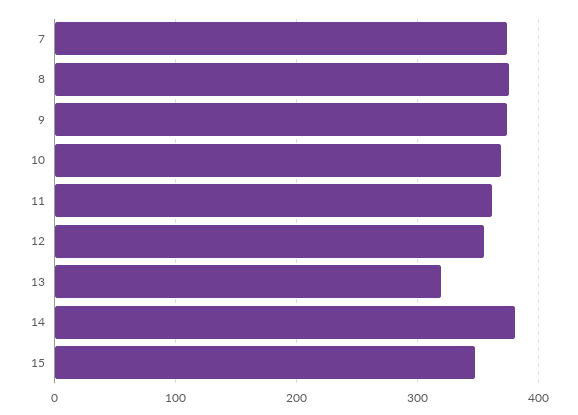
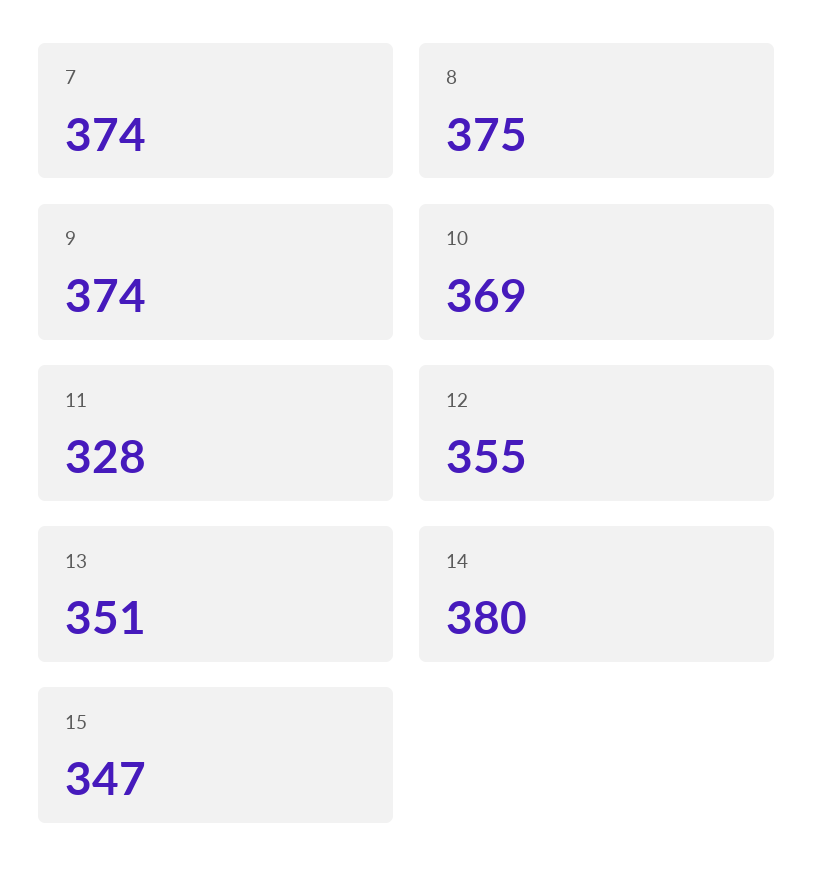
11: 360 -> 328
13: 320 -> 351

